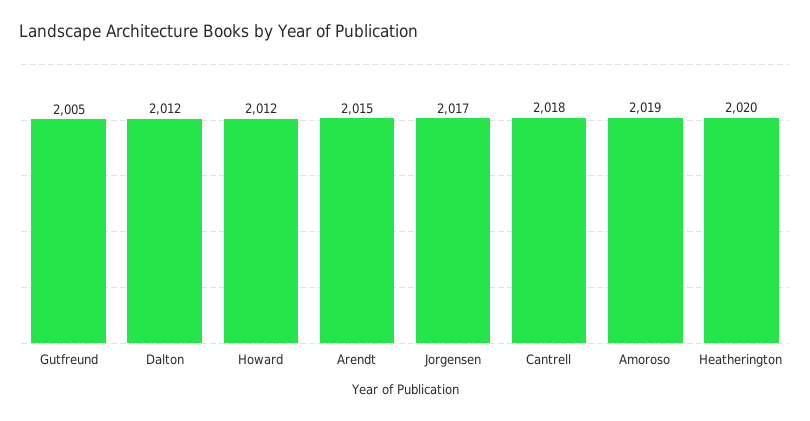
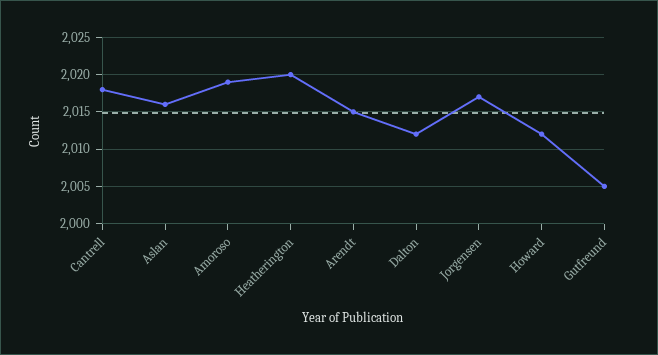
Aslan: none -> 2016

